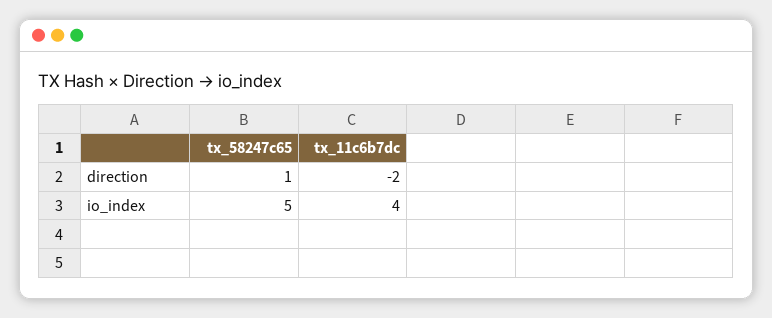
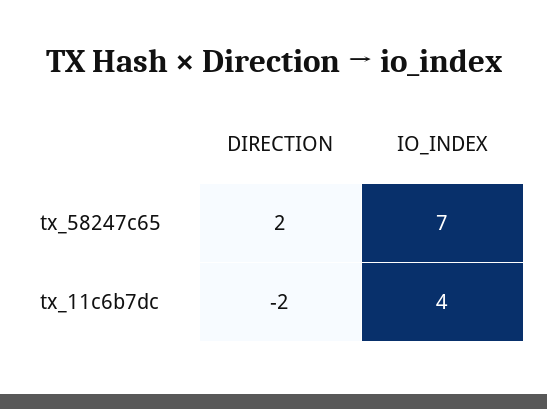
tx_58247c65, direction: 1 -> 2
tx_58247c65, io_index: 5 -> 7

